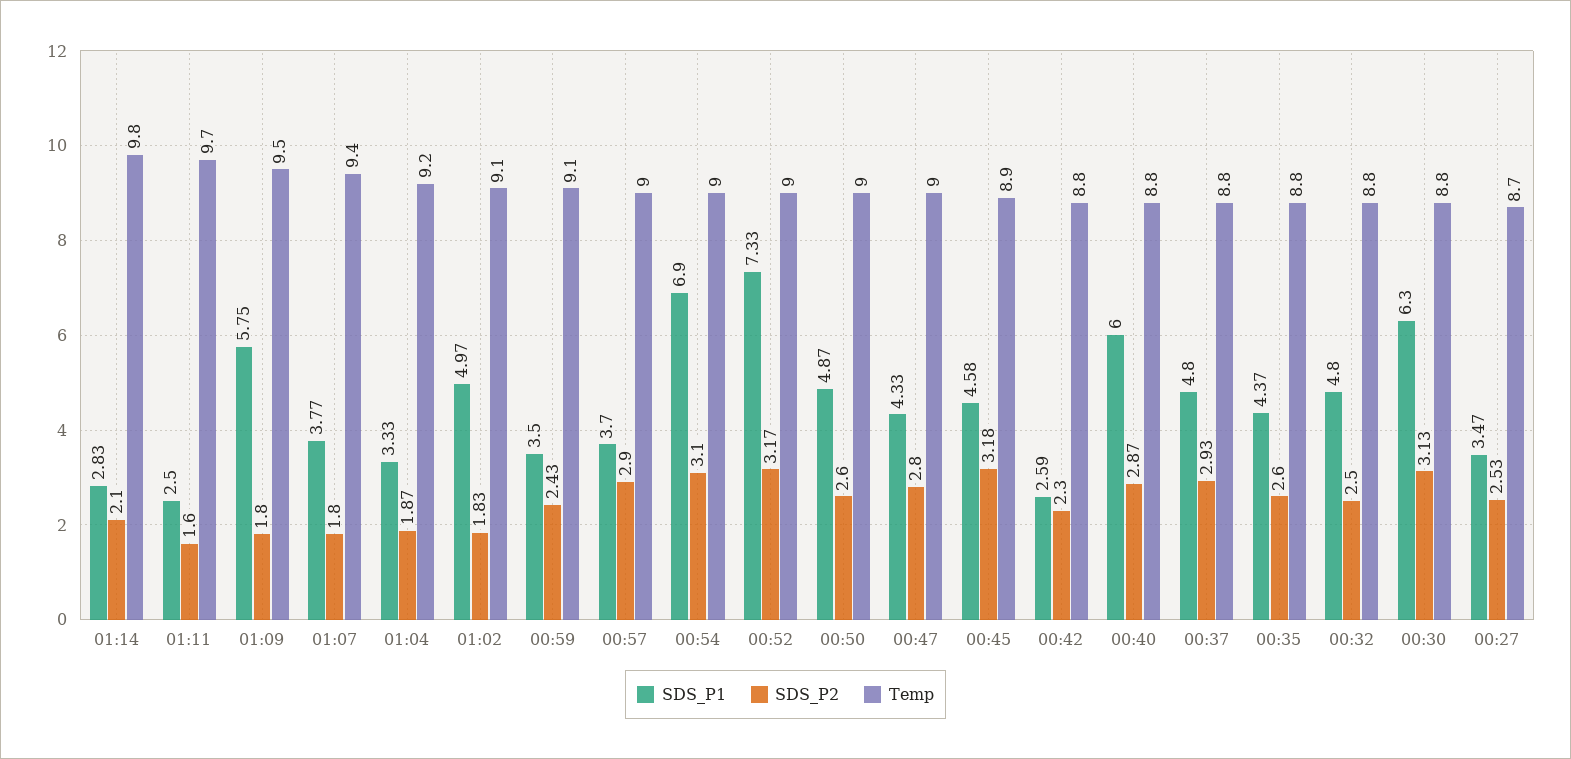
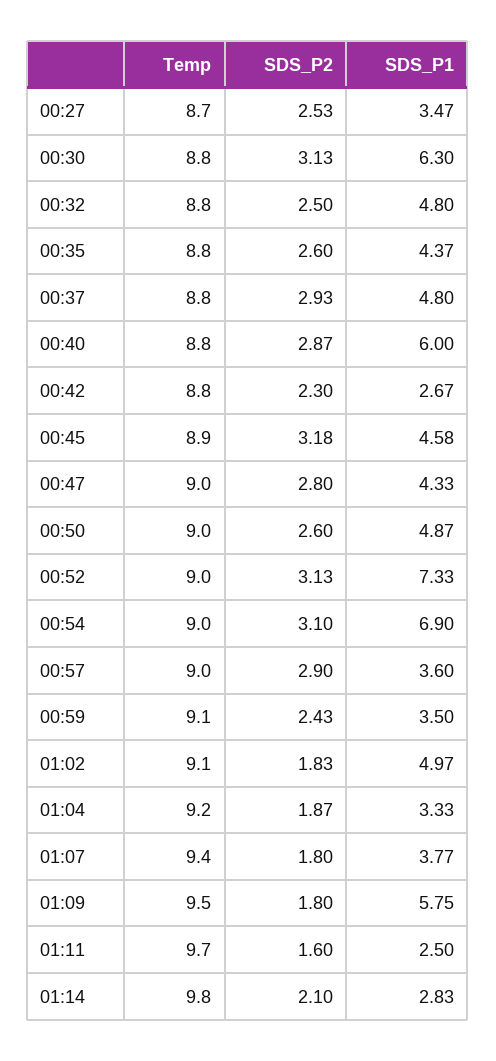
SDS_P1, 00:57: 3.7 -> 3.6
SDS_P2, 00:52: 3.17 -> 3.13
SDS_P1, 00:42: 2.59 -> 2.67

